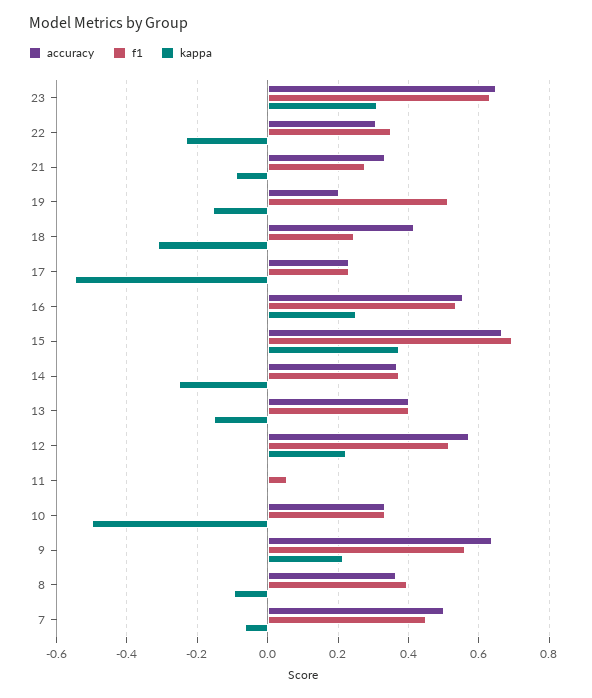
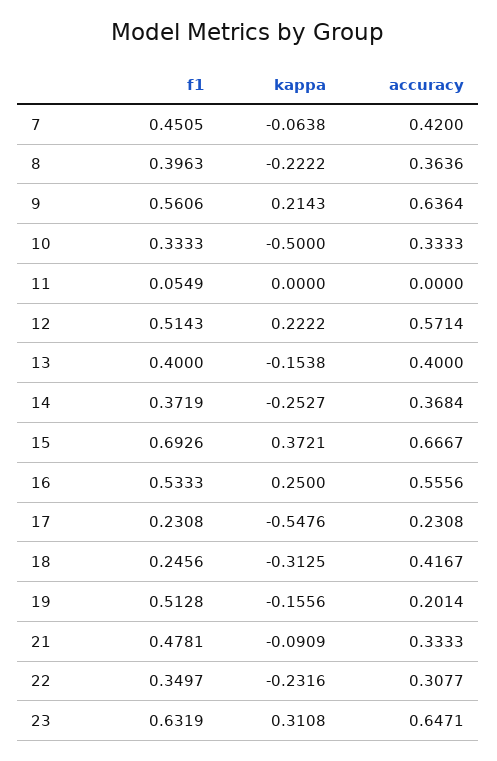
f1, 21: 0.28 -> 0.4781
kappa, 8: -0.1 -> -0.2222
accuracy, 7: 0.5 -> 0.42

